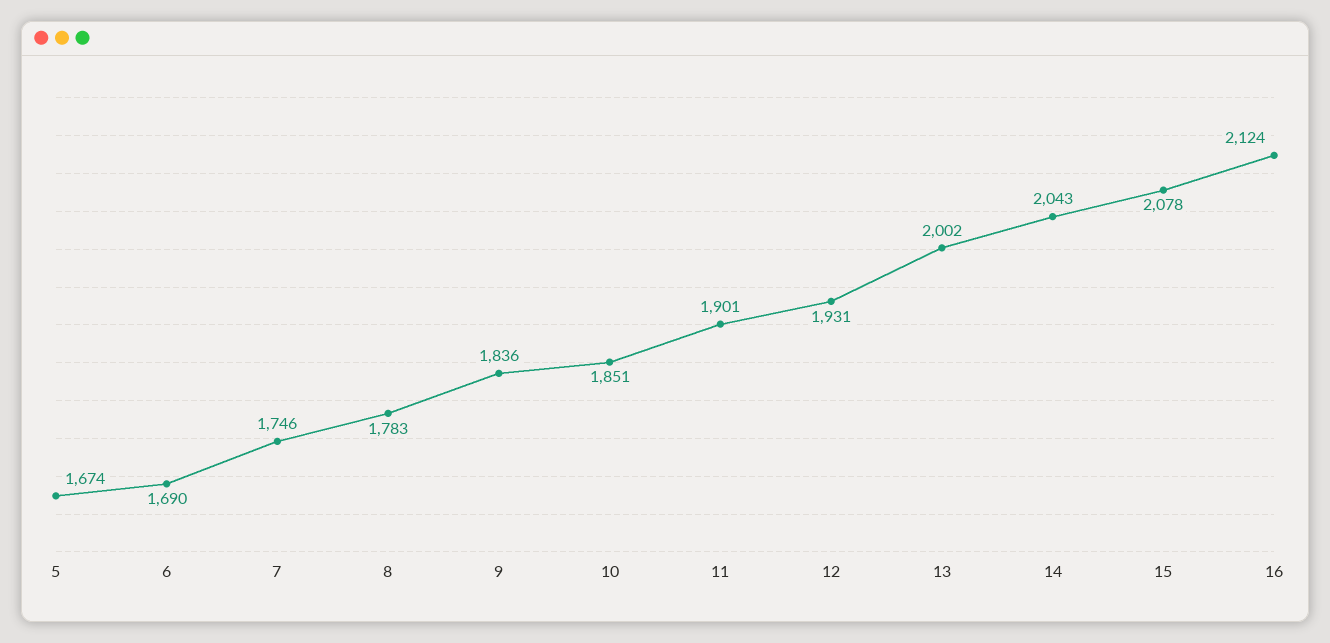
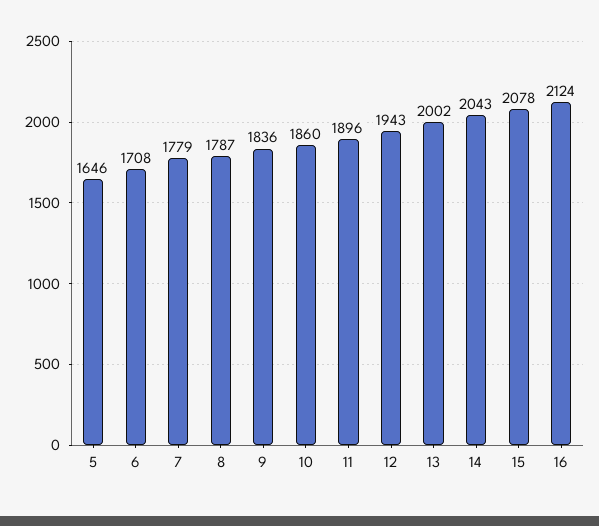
5: 1674 -> 1646
6: 1690 -> 1708
7: 1746 -> 1779
8: 1783 -> 1787
10: 1851 -> 1860
11: 1901 -> 1896
12: 1931 -> 1943

